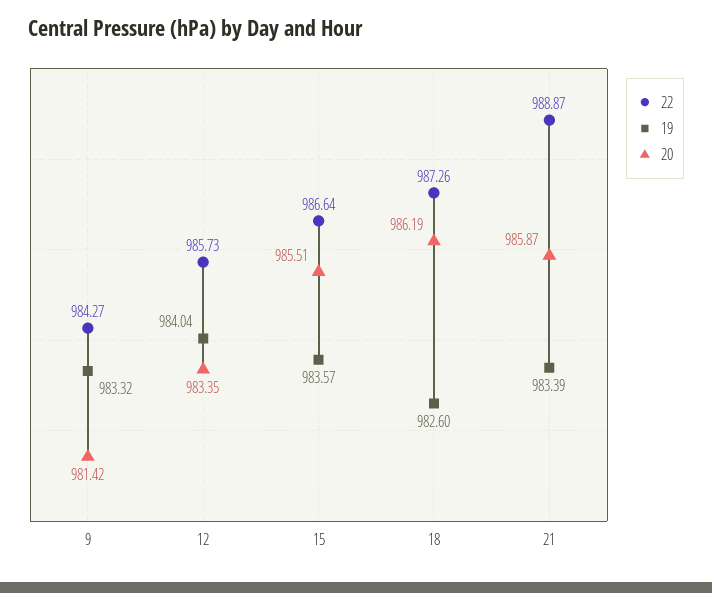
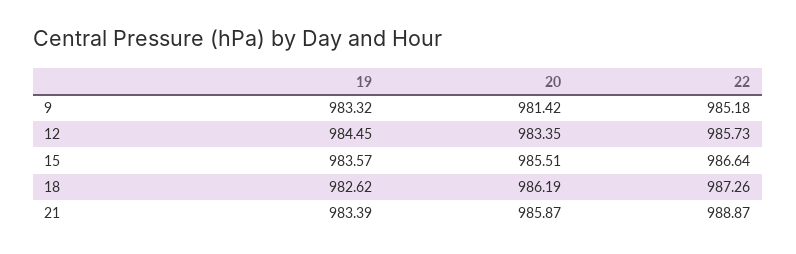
22, 9: 984.27 -> 985.18
19, 12: 984.04 -> 984.45
19, 18: 982.6 -> 982.62

